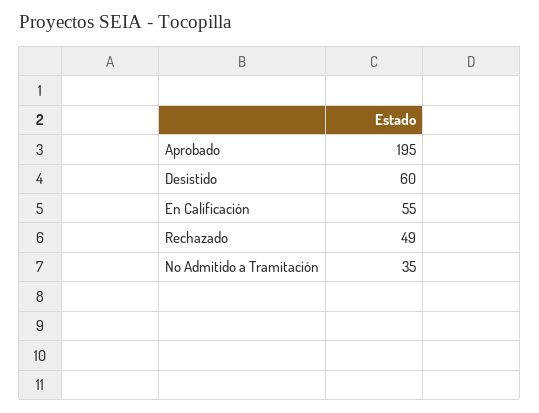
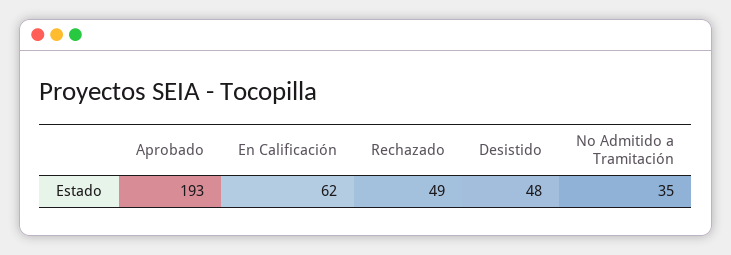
Aprobado: 195 -> 193
Desistido: 60 -> 48
En Calificación: 55 -> 62

